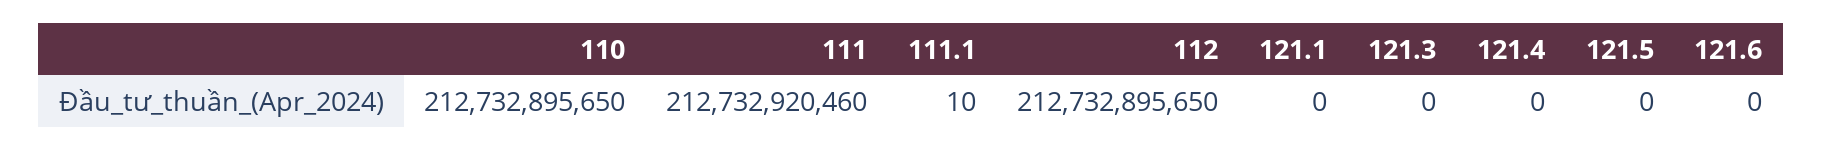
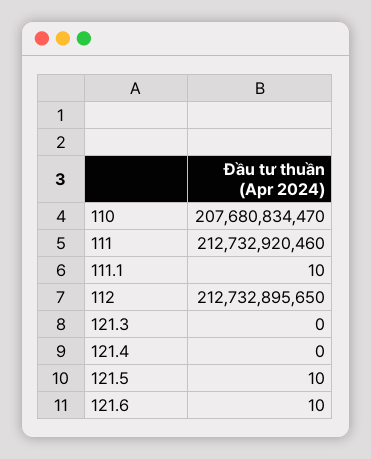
110: 212732895650 -> 207680834470
121.1: 0 -> none
121.5: 0 -> 10
121.6: 0 -> 10

